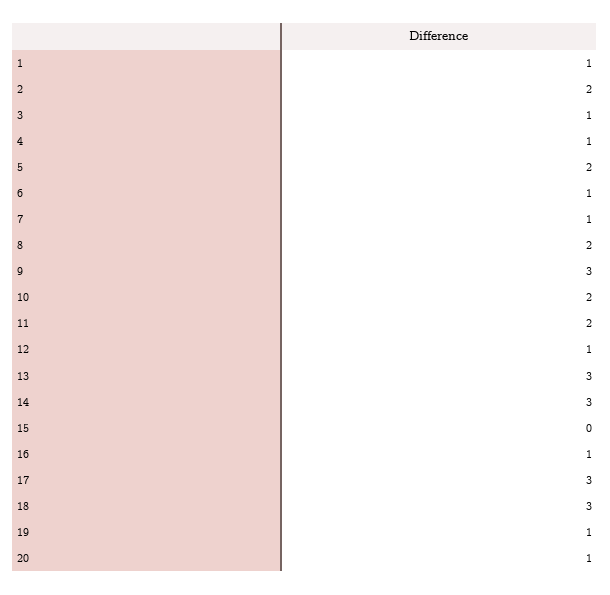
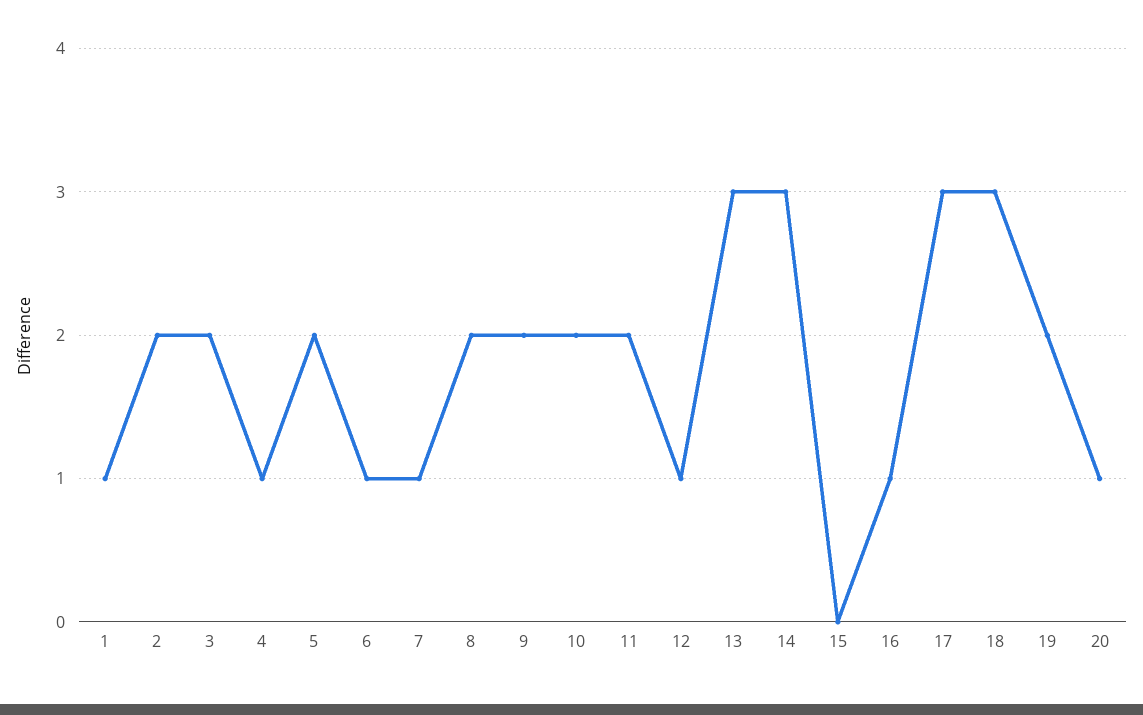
3: 1 -> 2
9: 3 -> 2
19: 1 -> 2

